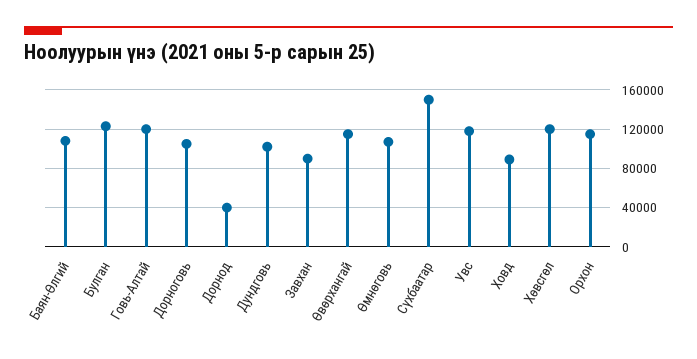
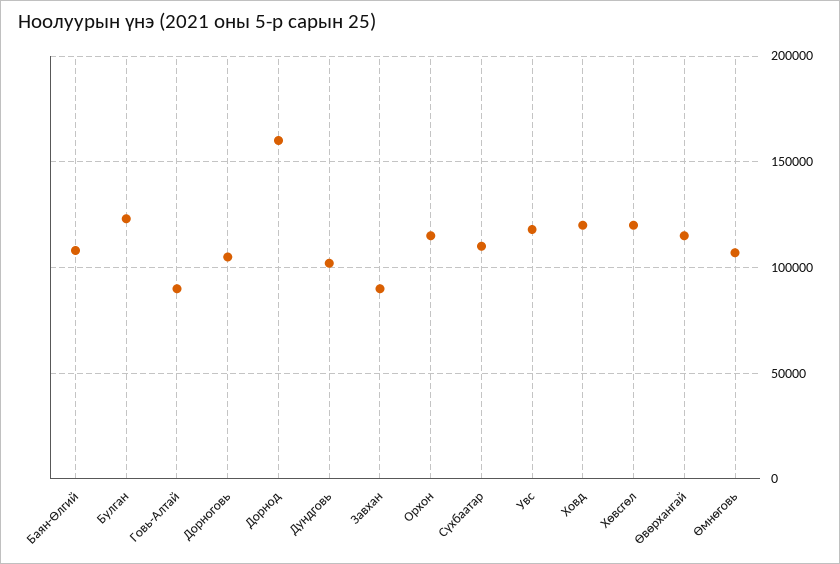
Говь-Алтай: 120000 -> 90000
Дорнод: 40000 -> 160000
Сүхбаатар: 150000 -> 110000
Ховд: 90000 -> 120000

